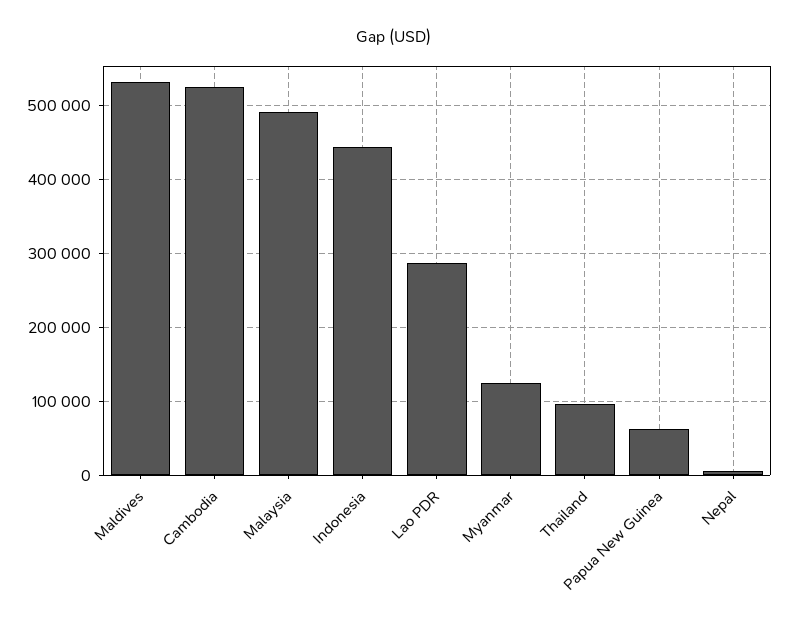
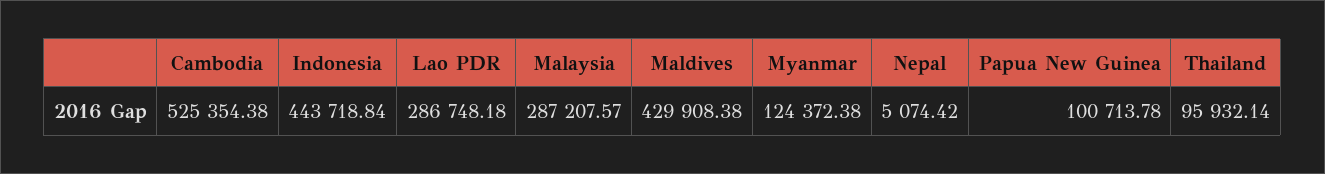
Maldives: 530000 -> 429908.38
Malaysia: 490000 -> 287207.57
Papua New Guinea: 60000 -> 100713.78

